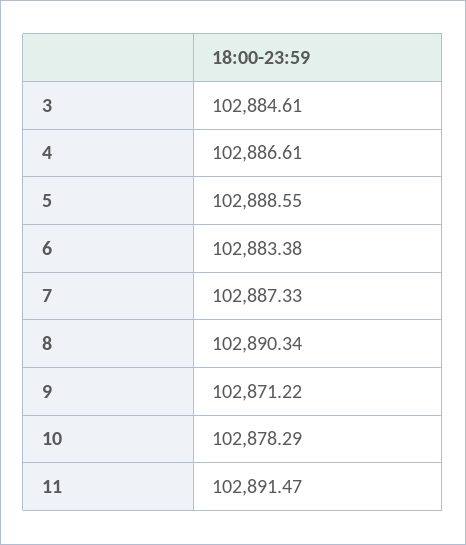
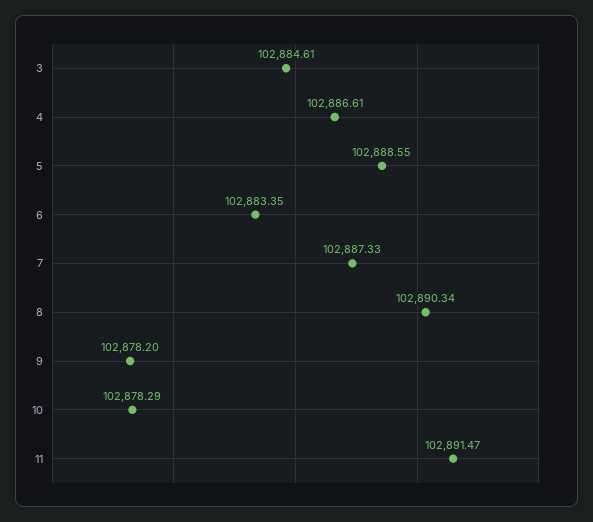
6: 102883.38 -> 102883.35
9: 102871.22 -> 102878.2

